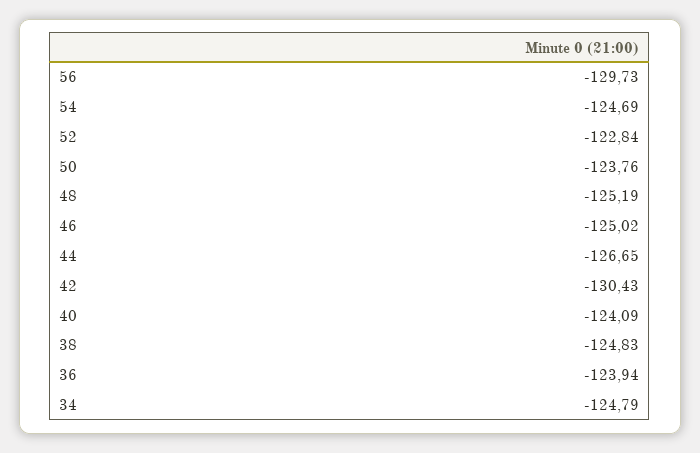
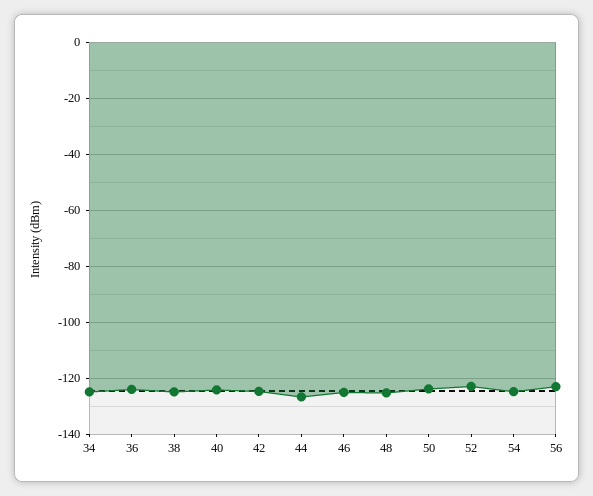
56: -129.73 -> -122.5
42: -130.43 -> -125

